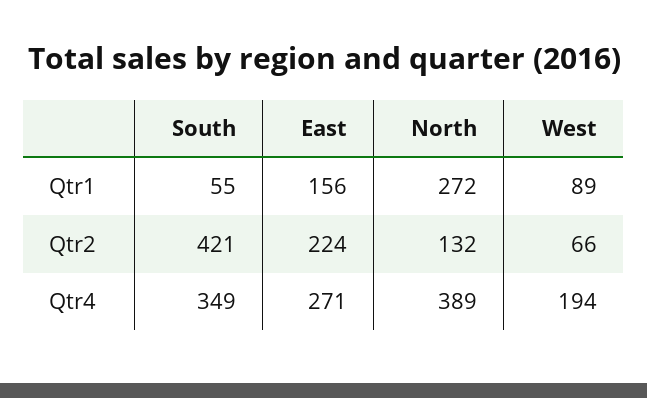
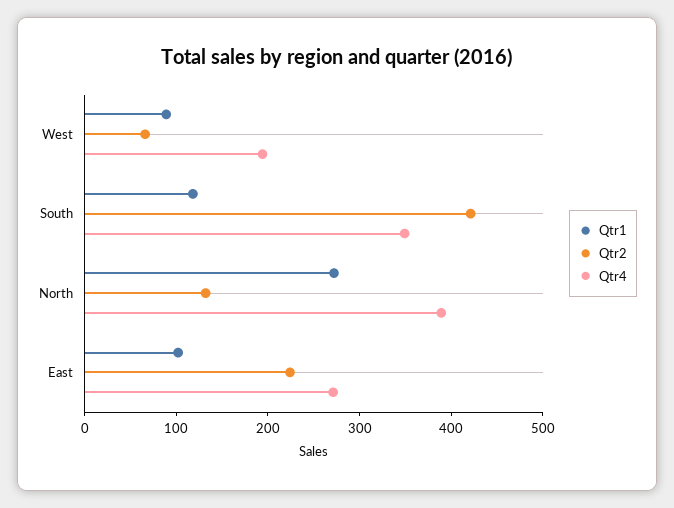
Qtr1, South: 55 -> 120
Qtr1, East: 156 -> 100

